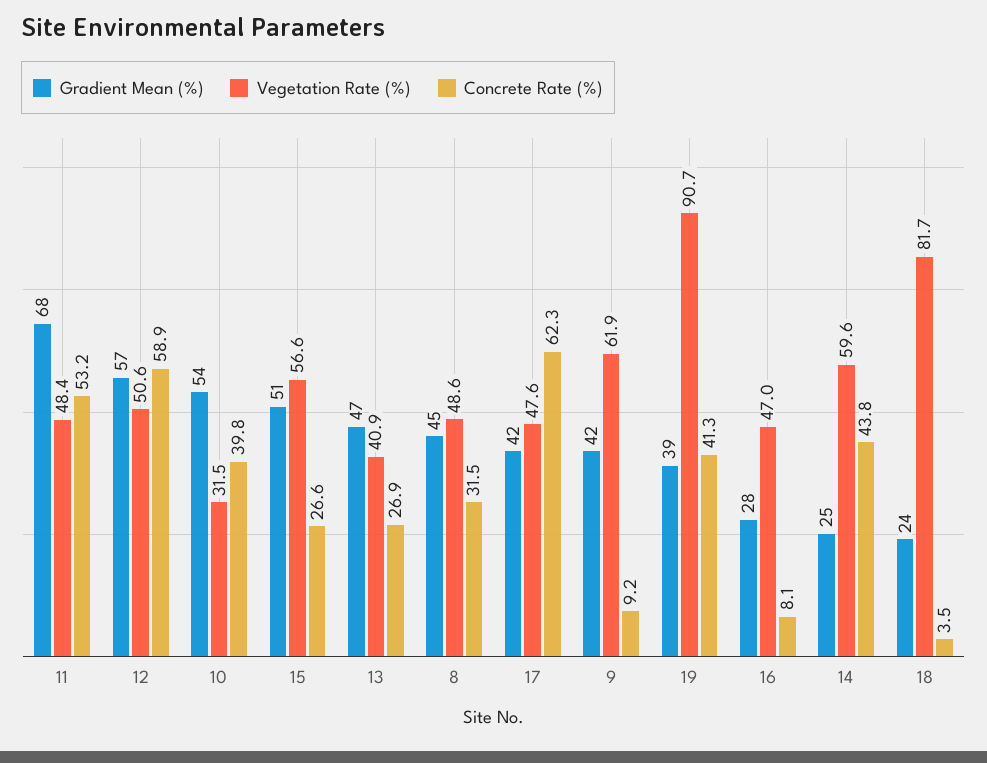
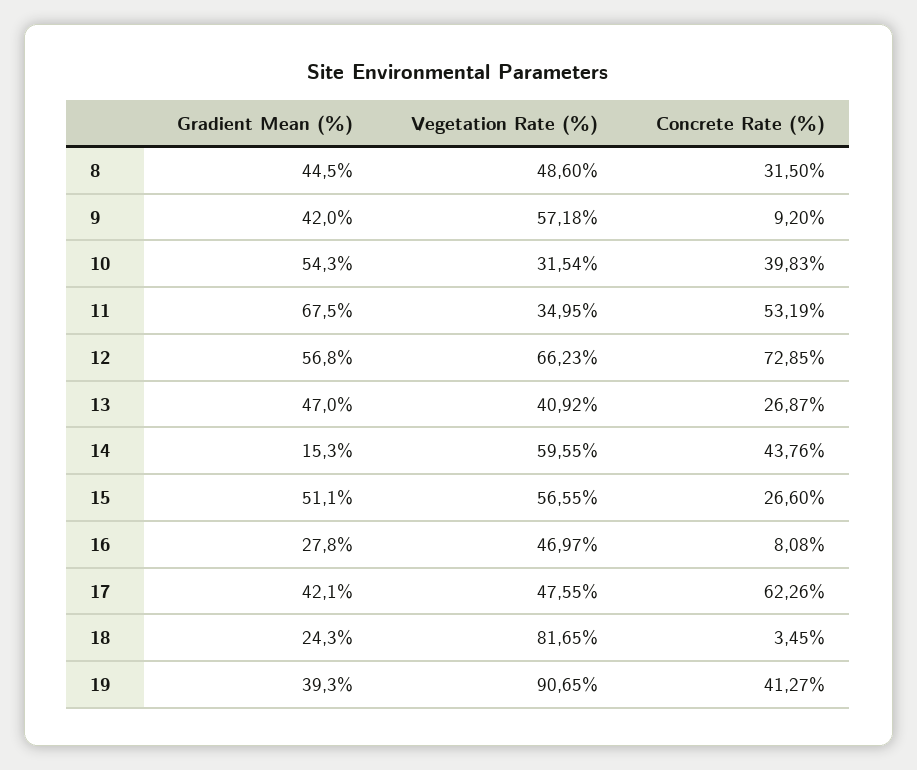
Vegetation Rate (%), 11: 48.4 -> 34.95
Vegetation Rate (%), 12: 50.6 -> 66.23
Concrete Rate (%), 12: 58.9 -> 72.85
Vegetation Rate (%), 9: 61.9 -> 57.18
Gradient Mean (%), 14: 25 -> 15.3

